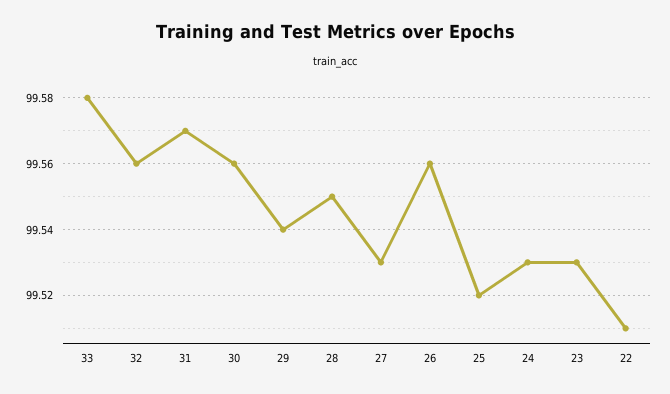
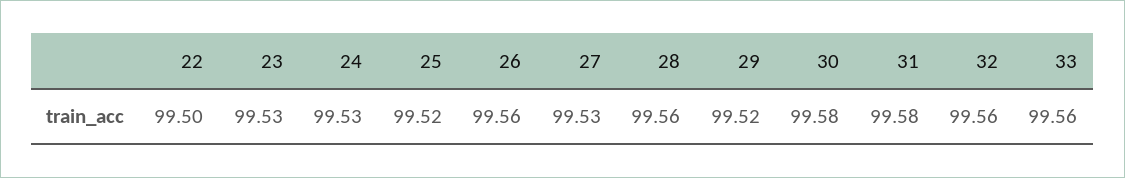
33: 99.58 -> 99.56
31: 99.57 -> 99.58
30: 99.56 -> 99.58
29: 99.54 -> 99.52
28: 99.55 -> 99.56
22: 99.51 -> 99.5

